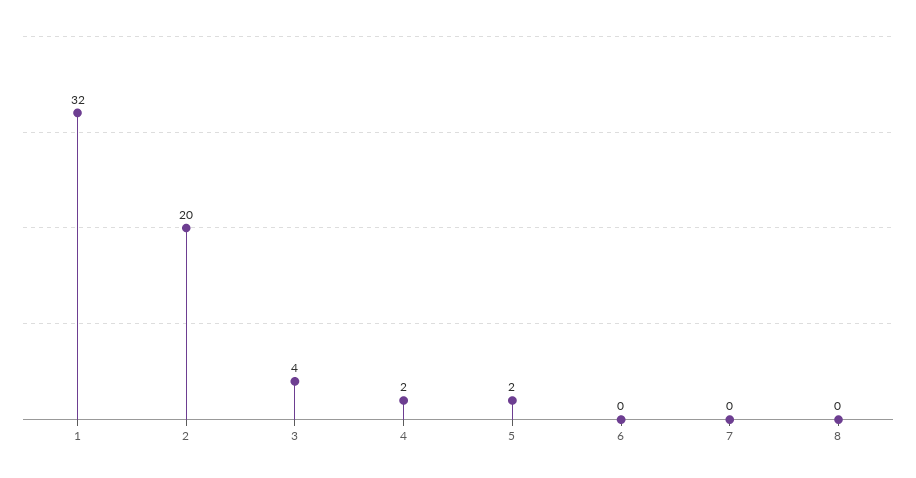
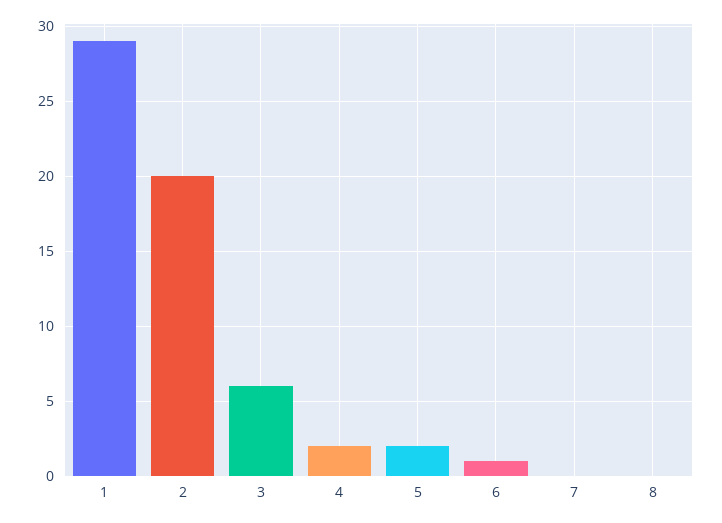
1: 32 -> 29
3: 4 -> 6
6: 0 -> 1

